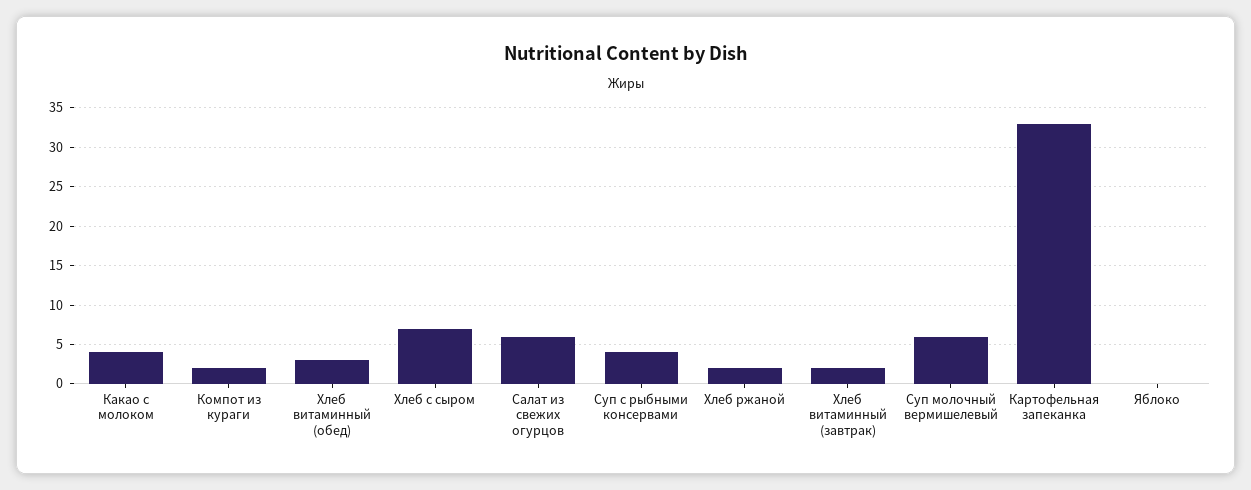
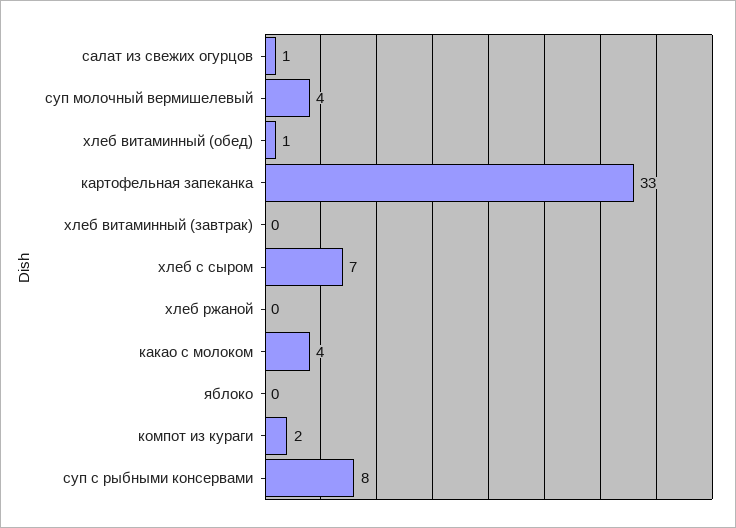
Хлеб витаминный (обед): 3 -> 1
Салат из свежих огурцов: 6 -> 1
Суп c рыбными консервами: 4 -> 8
Хлеб ржаной: 2 -> 0
Хлеб витаминный (завтрак): 2 -> 0
Суп молочный вермишелевый: 6 -> 4

